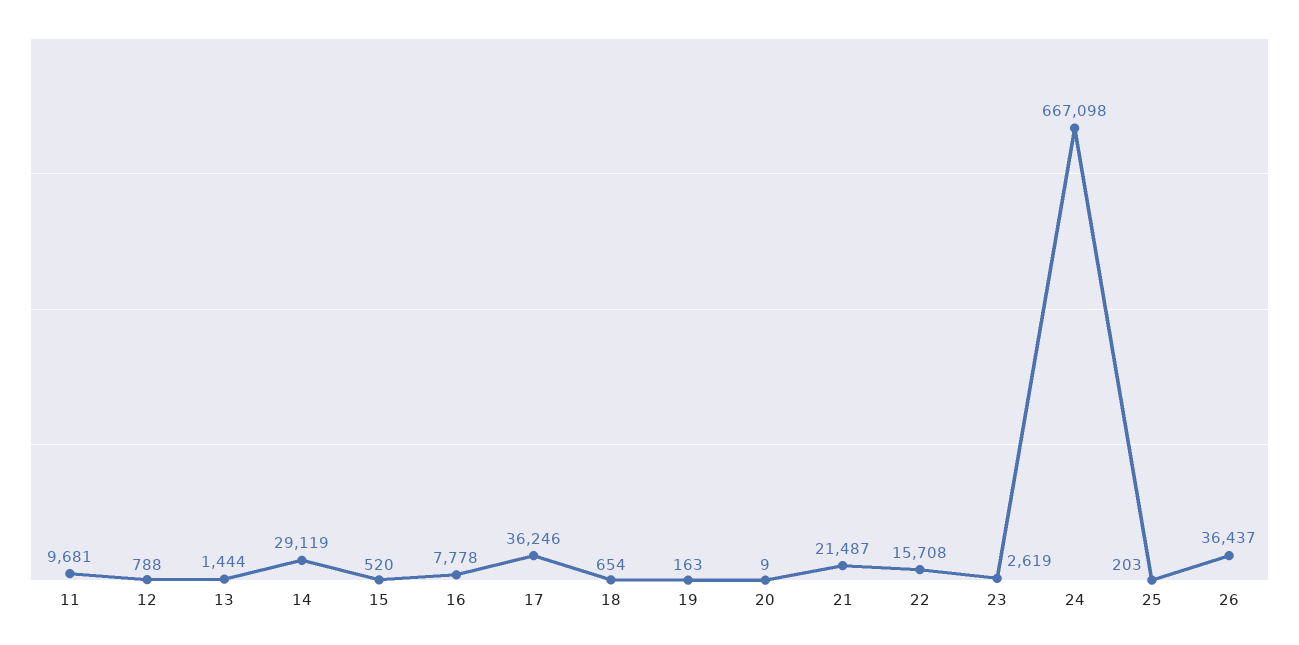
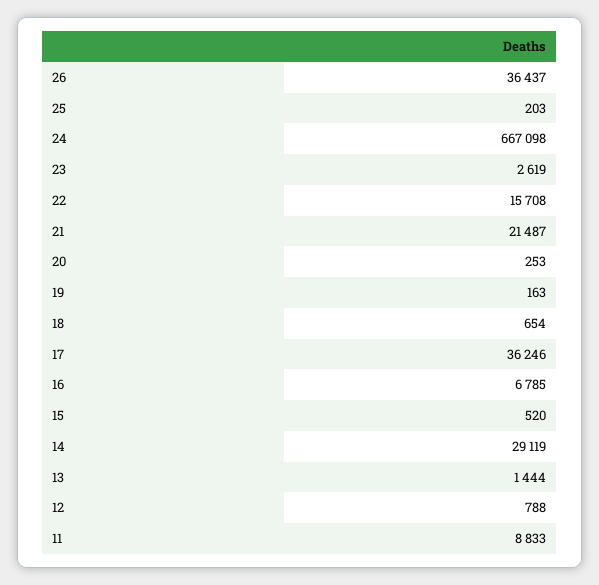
11: 9681 -> 8833
16: 7778 -> 6785
20: 9 -> 253

